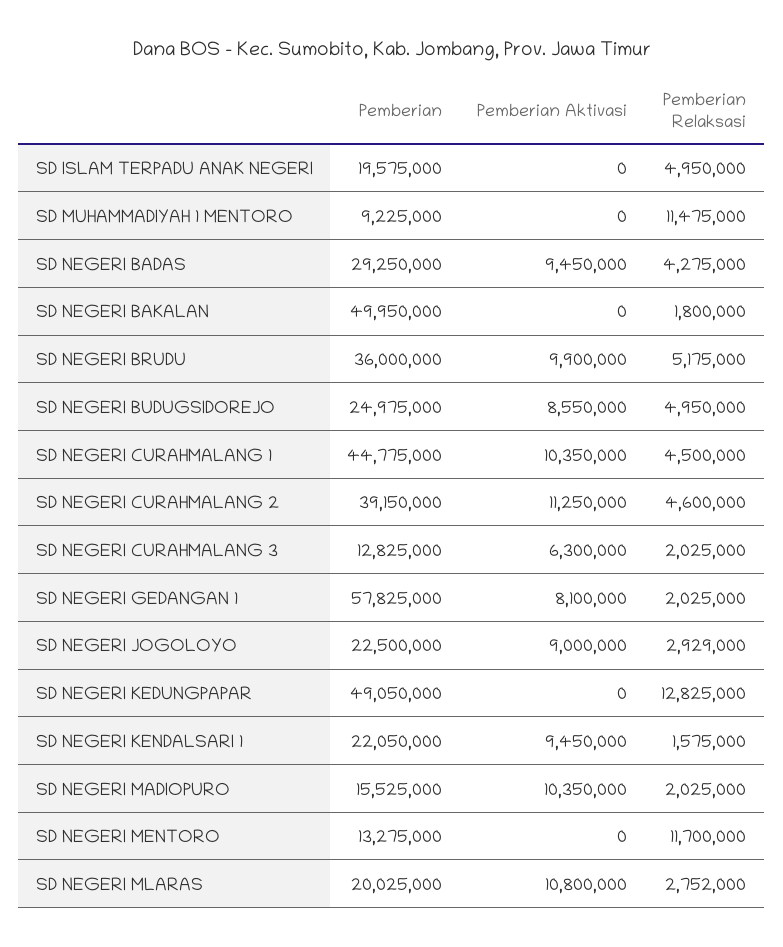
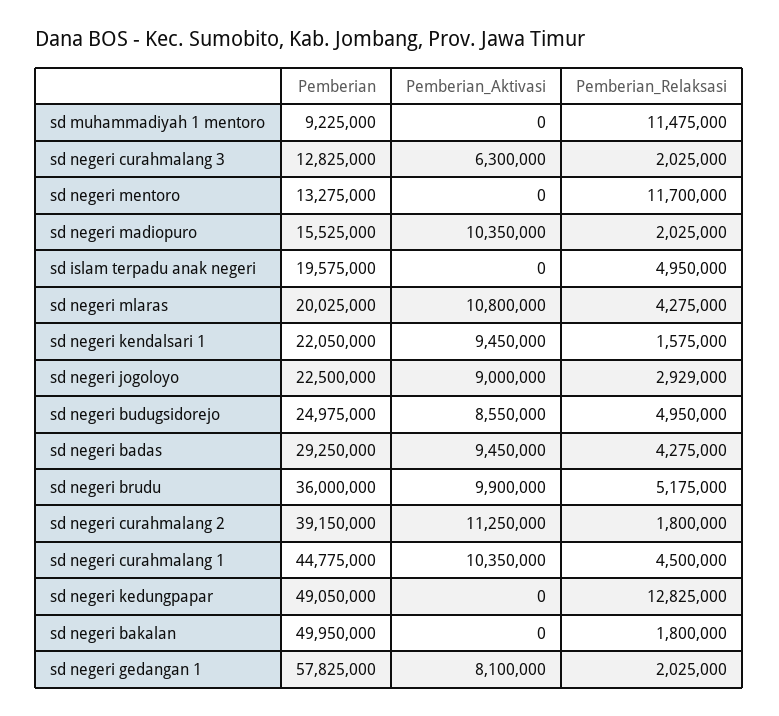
Pemberian Relaksasi, SD NEGERI CURAHMALANG 2: 4600000 -> 1800000
Pemberian Relaksasi, SD NEGERI MLARAS: 2752000 -> 4275000

